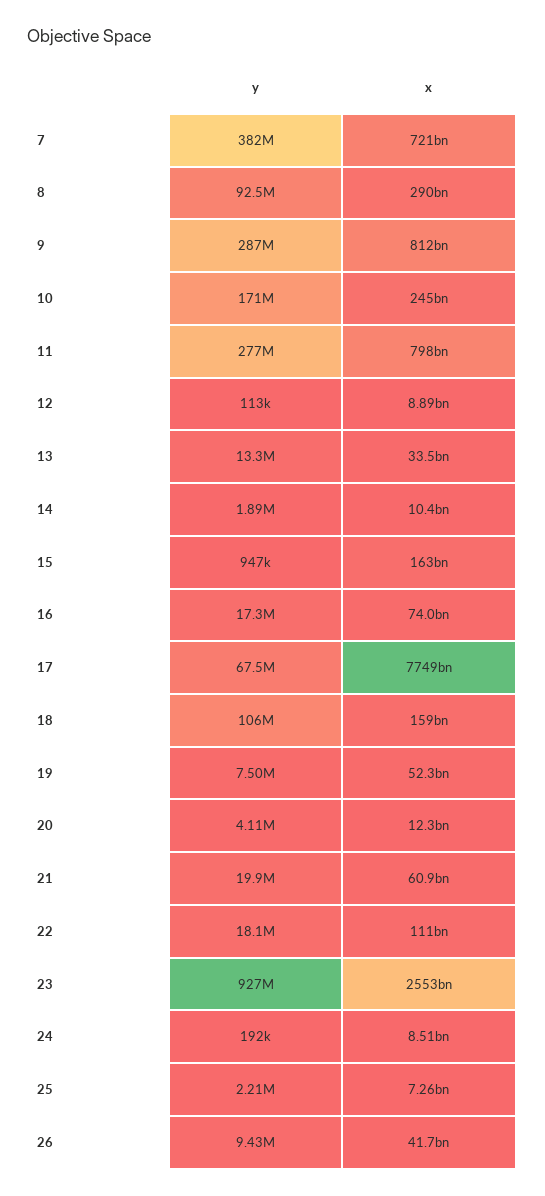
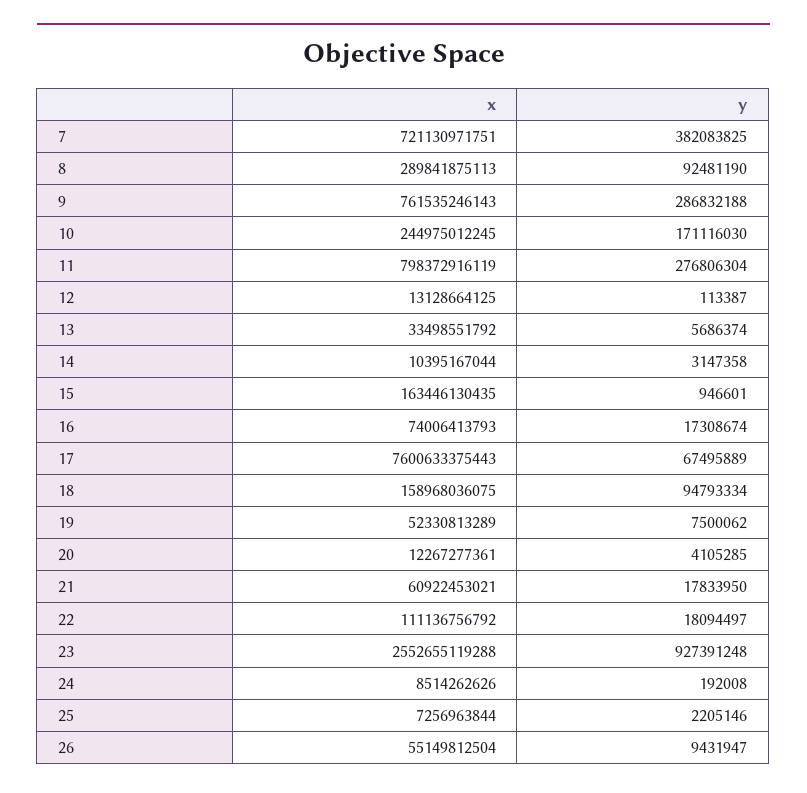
x, 9: 812000000000 -> 761535246143
x, 12: 8890000000 -> 13128664125
y, 13: 13300000 -> 5686374
y, 14: 1890000 -> 3147358
x, 17: 7749000000000 -> 7600633375443
y, 18: 106000000 -> 94793334
y, 21: 19900000 -> 17833950
x, 26: 41700000000 -> 55149812504

